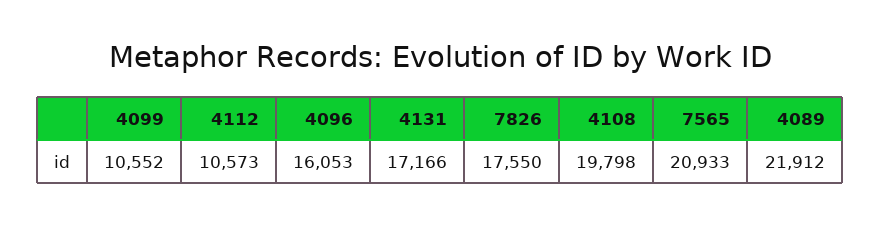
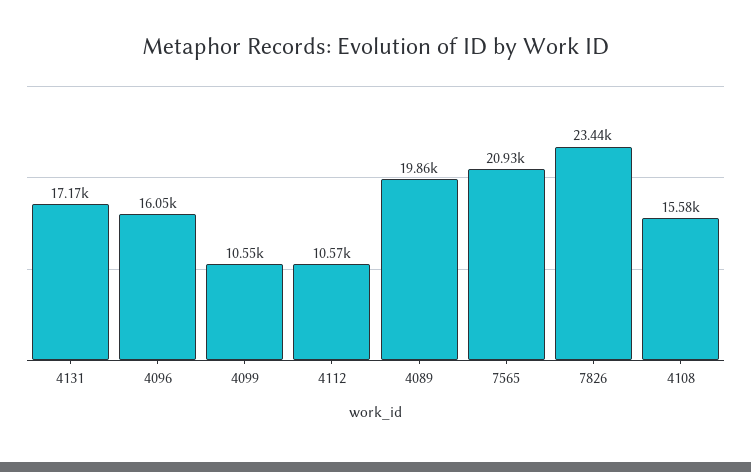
7826: 17550 -> 23440
4108: 19798 -> 15580
4089: 21912 -> 19860

